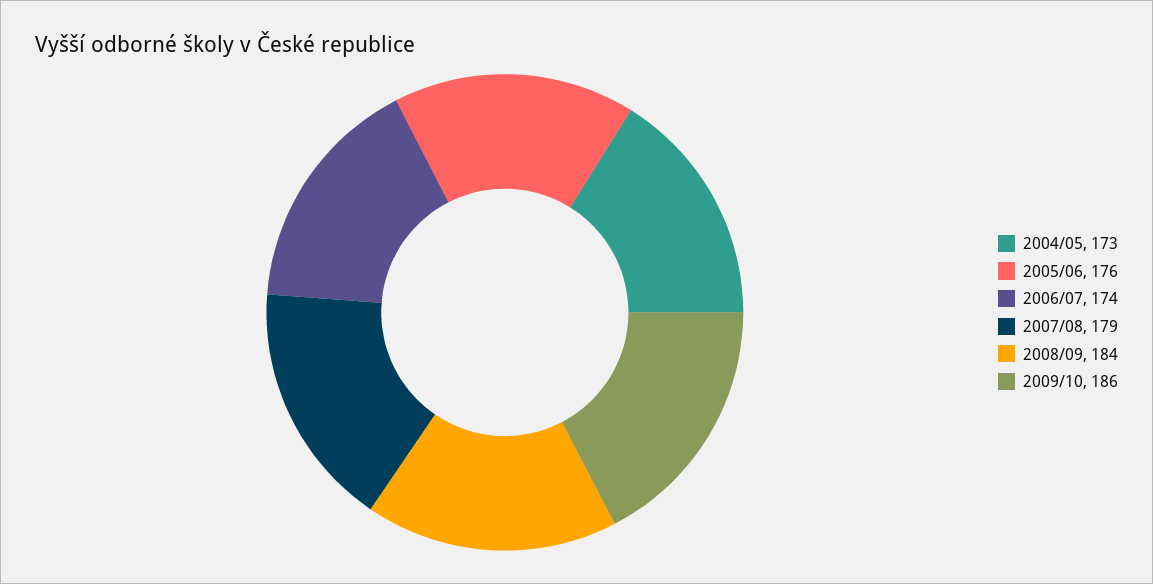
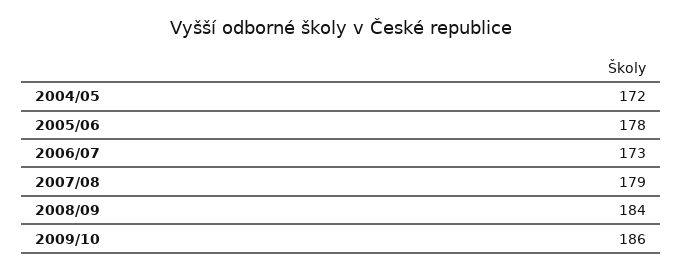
2004/05: 173 -> 172
2005/06: 176 -> 178
2006/07: 174 -> 173

